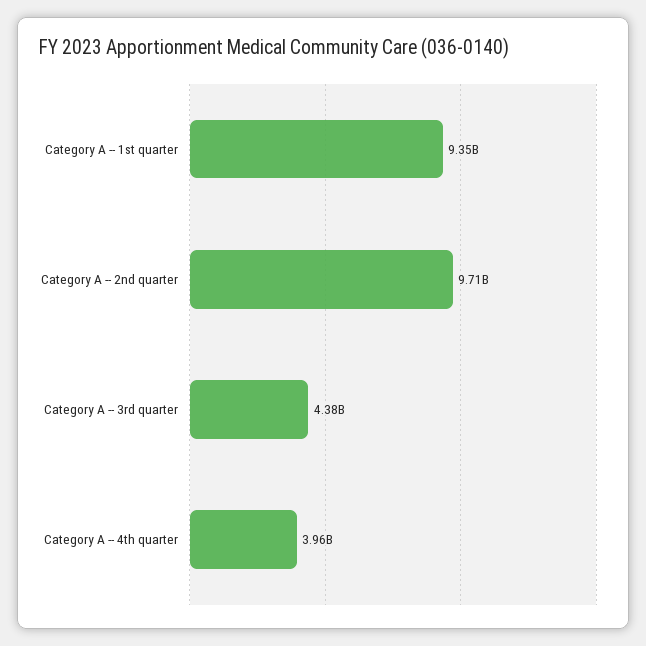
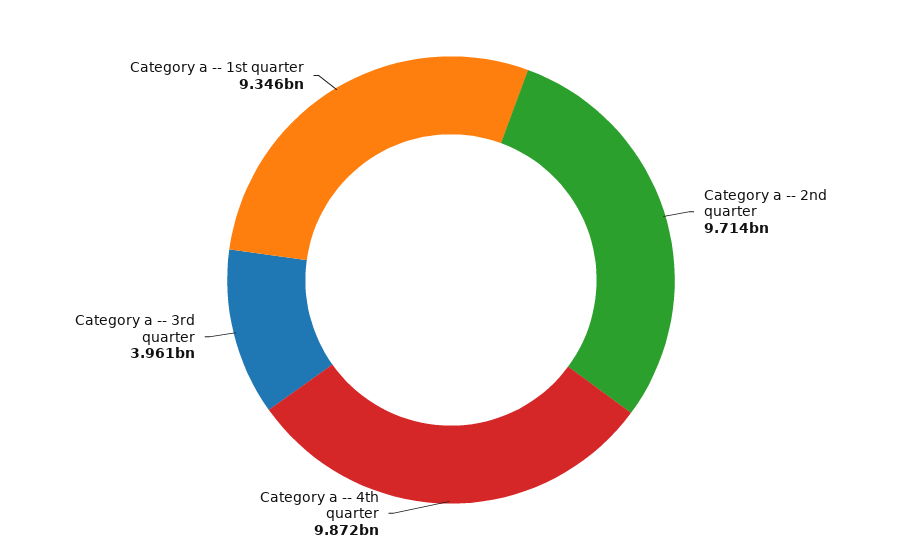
Category A -- 3rd quarter: 4380000000 -> 3961000000
Category A -- 4th quarter: 3960000000 -> 9872000000

